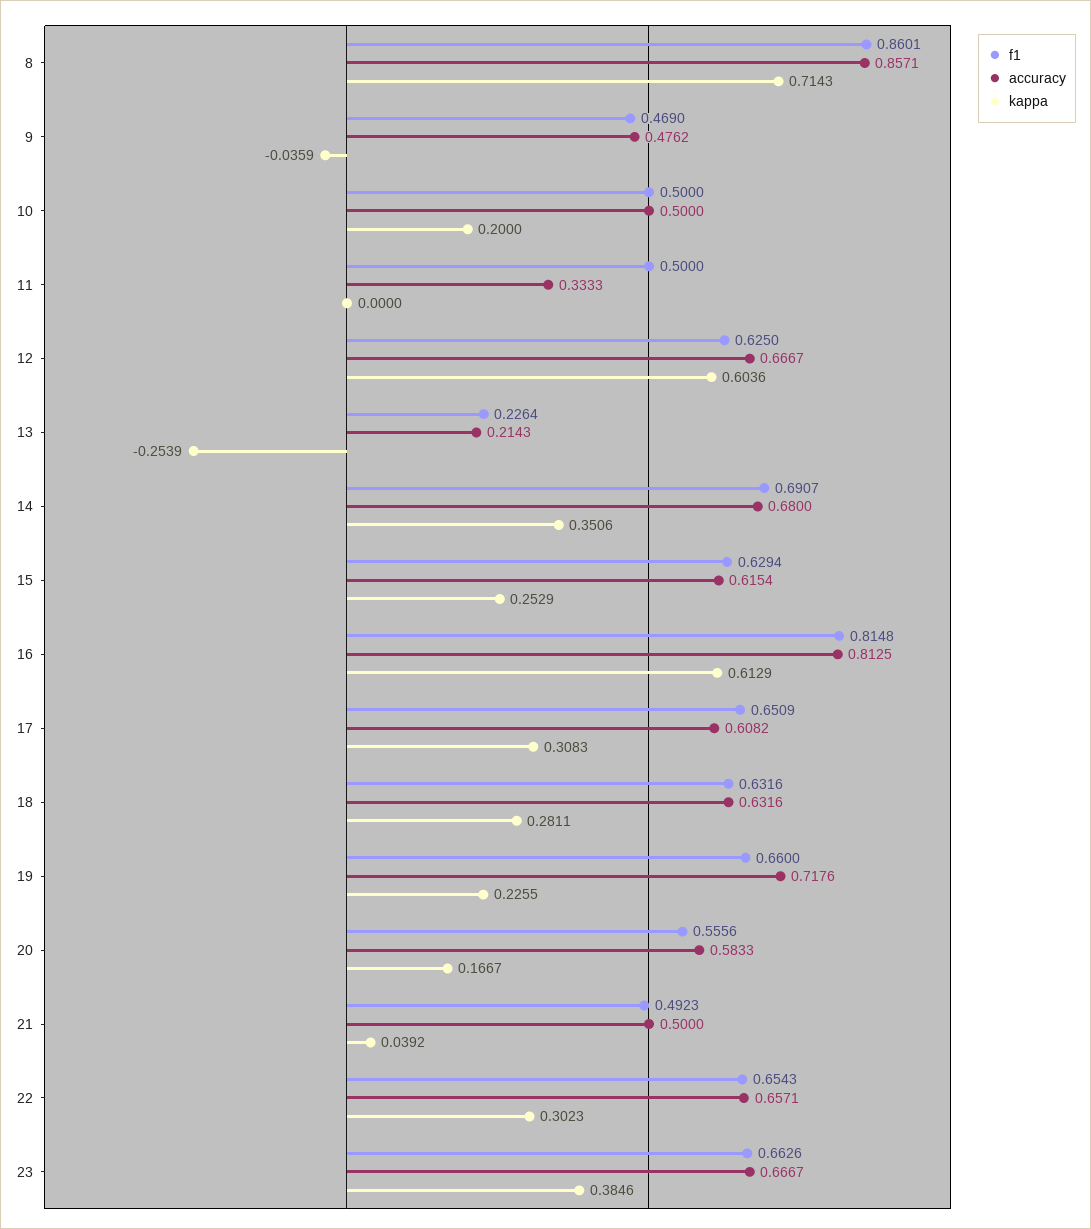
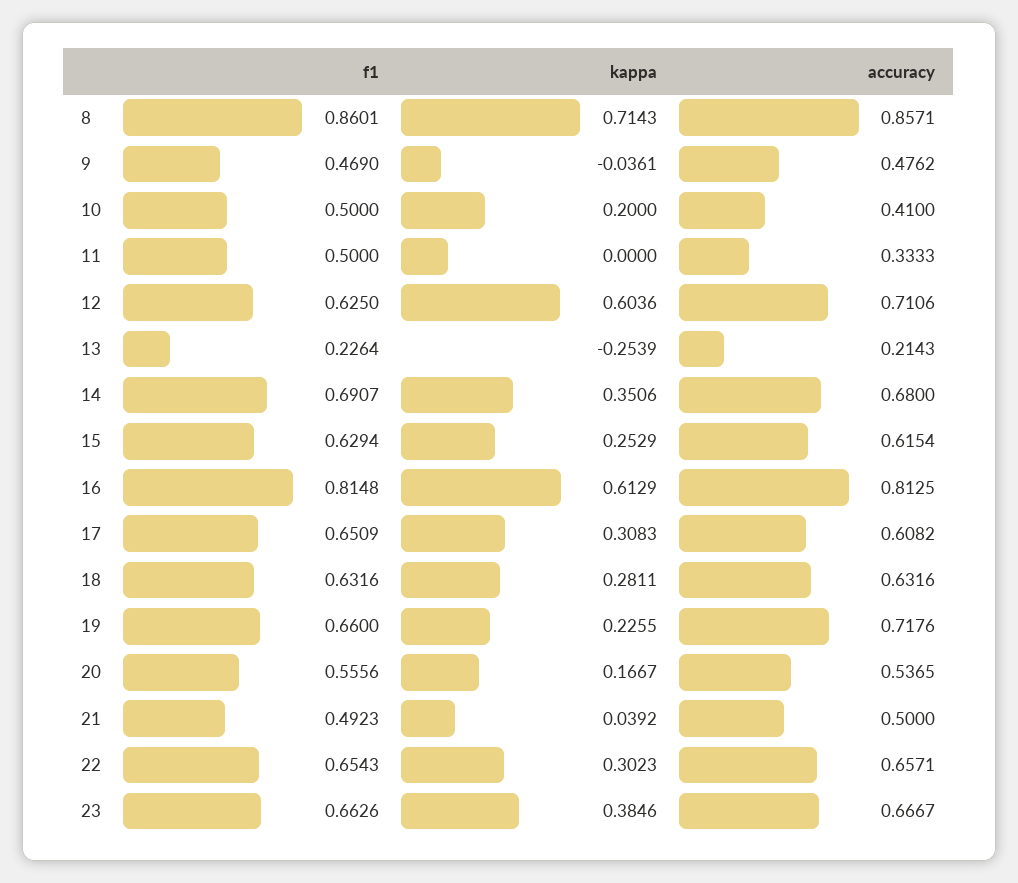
kappa, 9: -0.0359 -> -0.0361
accuracy, 10: 0.5 -> 0.41
accuracy, 12: 0.6667 -> 0.7106
accuracy, 20: 0.5833 -> 0.5365

